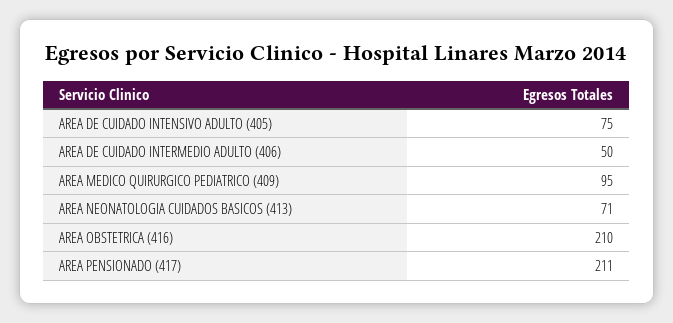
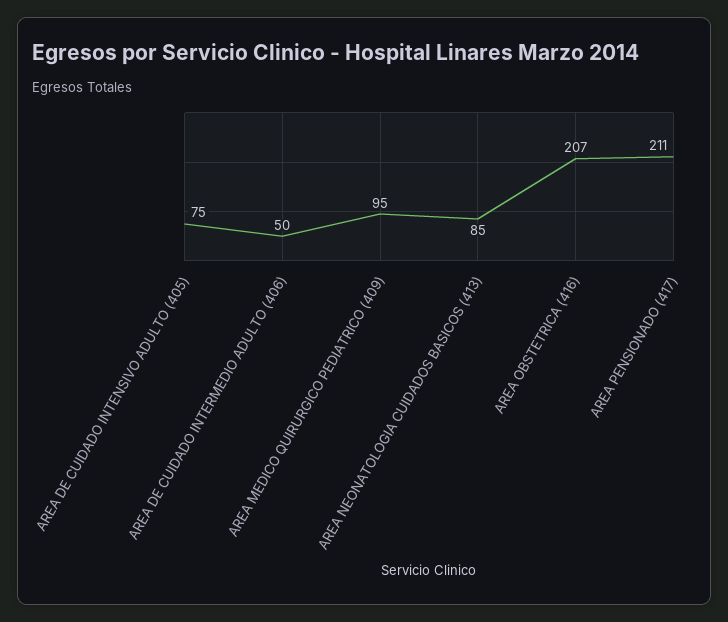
AREA NEONATOLOGIA CUIDADOS BASICOS (413): 71 -> 85
AREA OBSTETRICA (416): 210 -> 207

